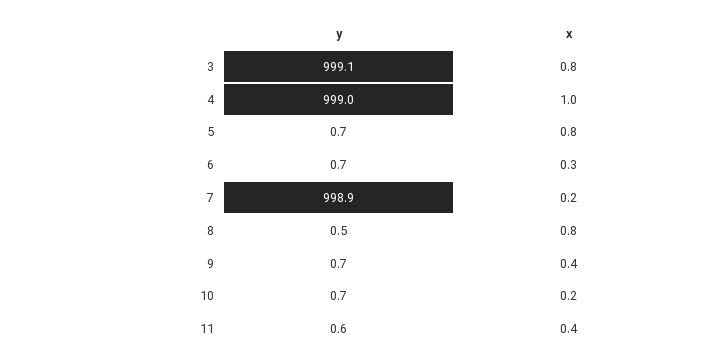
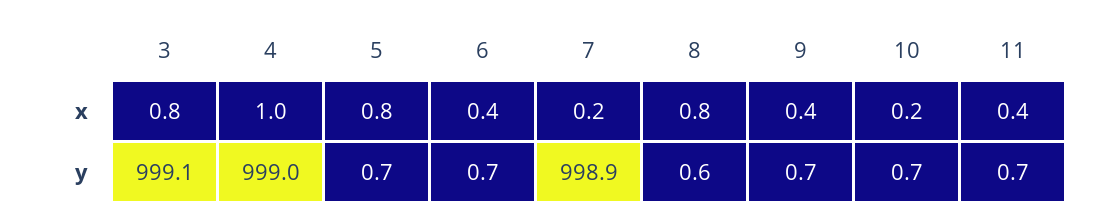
x, 6: 0.3 -> 0.4
y, 8: 0.5 -> 0.6
y, 11: 0.6 -> 0.7

